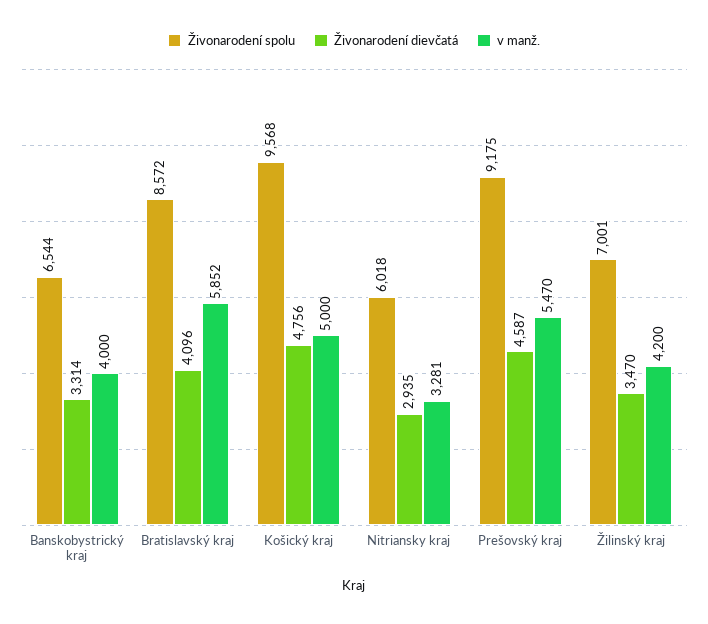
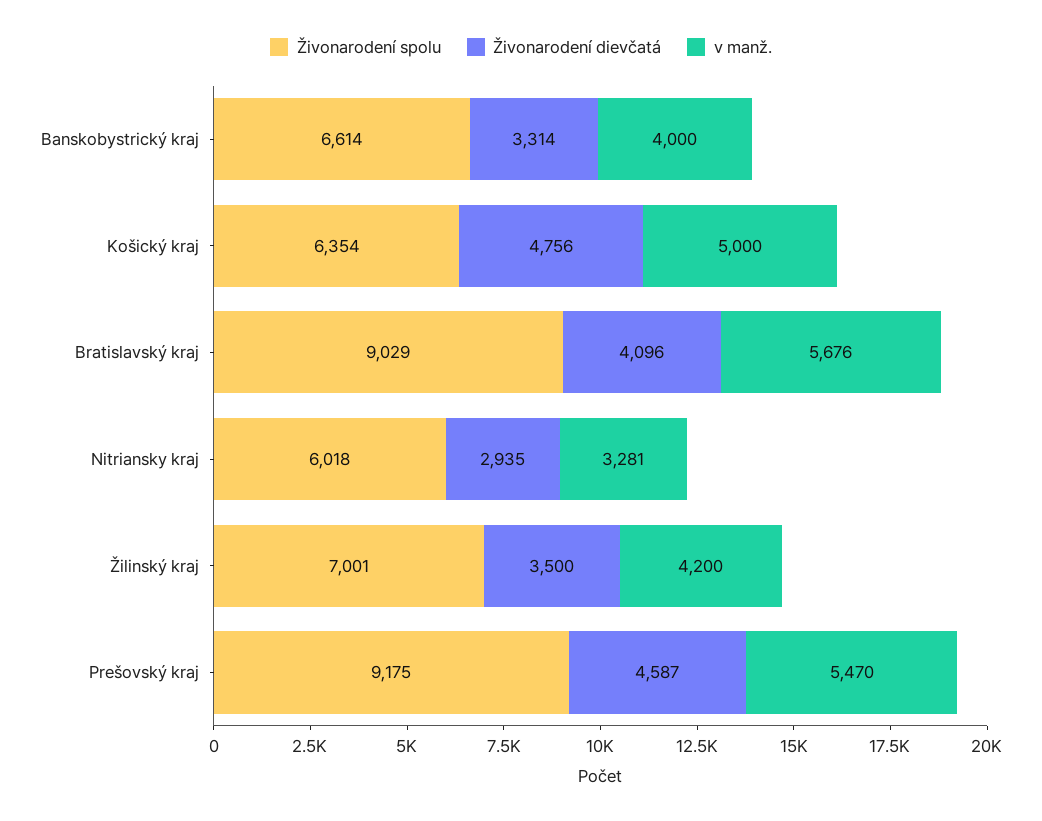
Živonarodení spolu, Banskobystrický kraj: 6544 -> 6614
Živonarodení spolu, Bratislavský kraj: 8572 -> 9029
v manž., Bratislavský kraj: 5852 -> 5676
Živonarodení spolu, Košický kraj: 9568 -> 6354
Živonarodení dievčatá, Žilinský kraj: 3470 -> 3500

